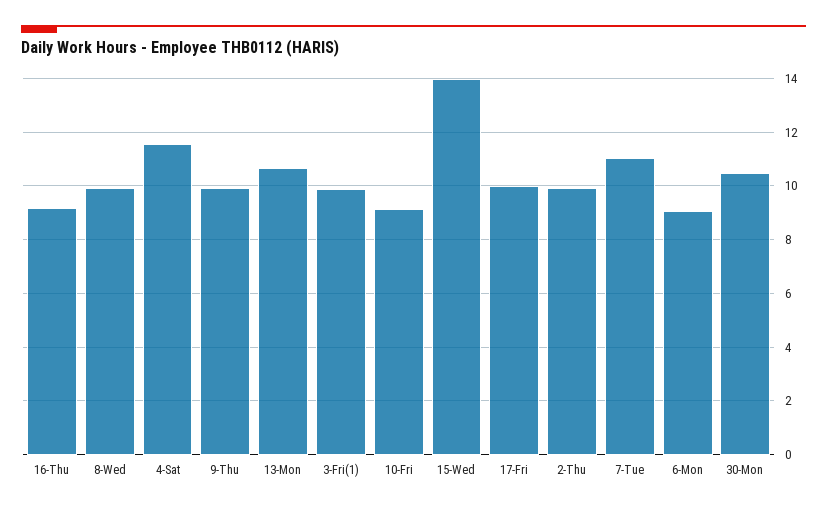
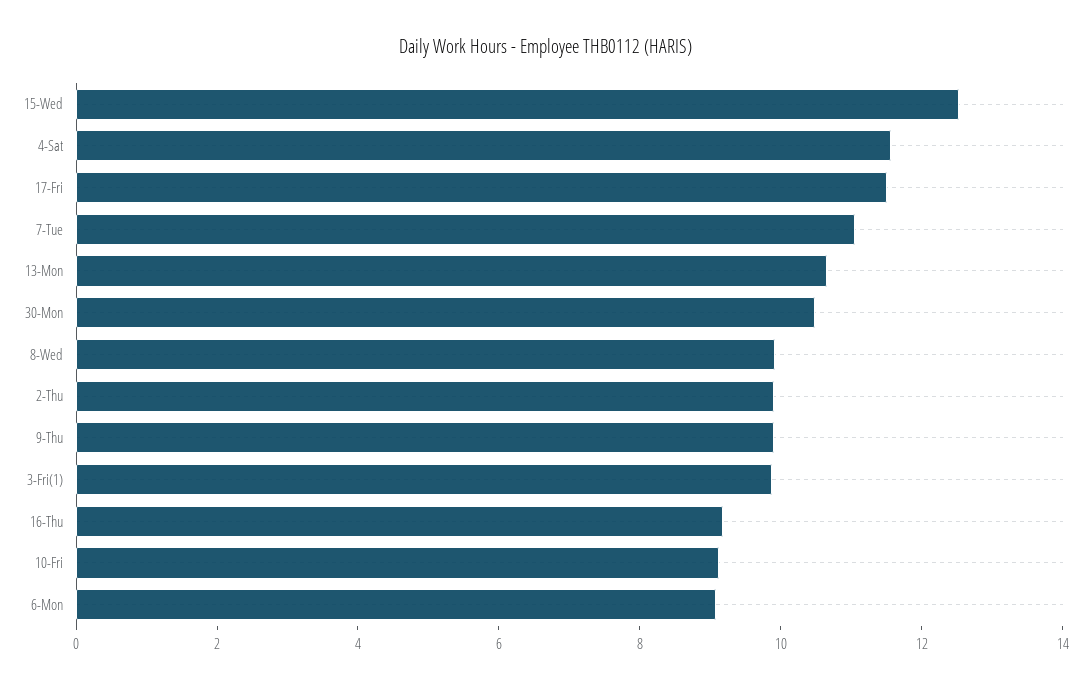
15-Wed: 14 -> 12.5
17-Fri: 10 -> 11.5

